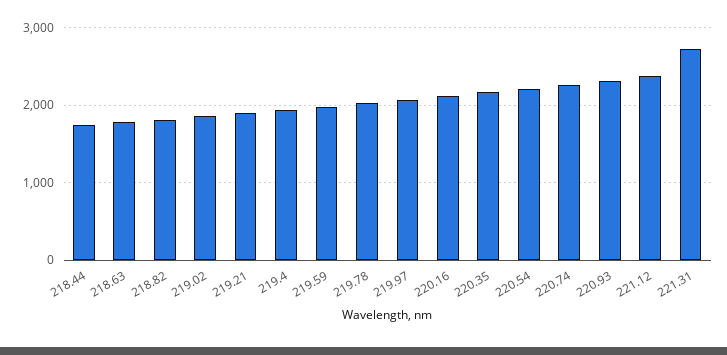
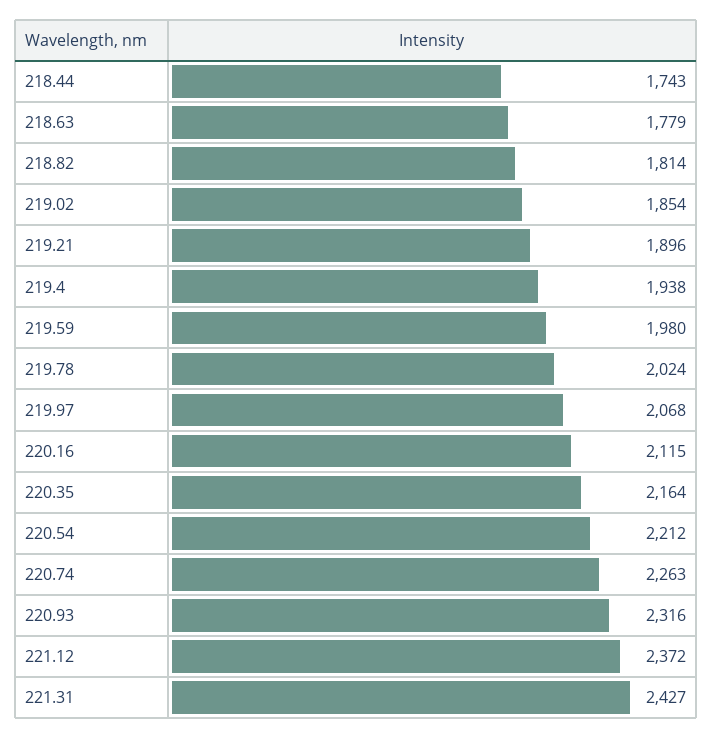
221.31: 2700 -> 2427

